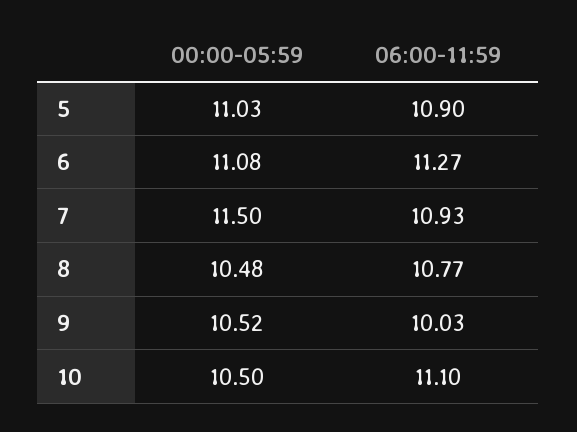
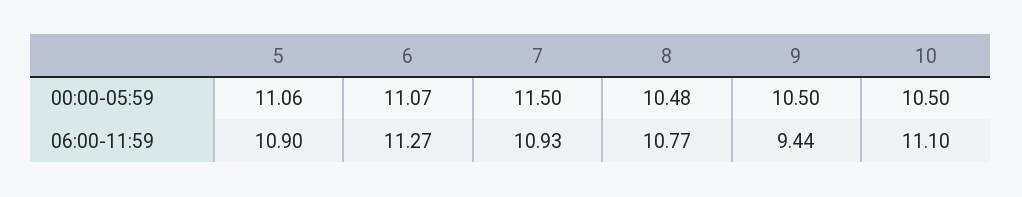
00:00-05:59, 5: 11.03 -> 11.06
00:00-05:59, 6: 11.08 -> 11.07
00:00-05:59, 9: 10.52 -> 10.5
06:00-11:59, 9: 10.03 -> 9.44

